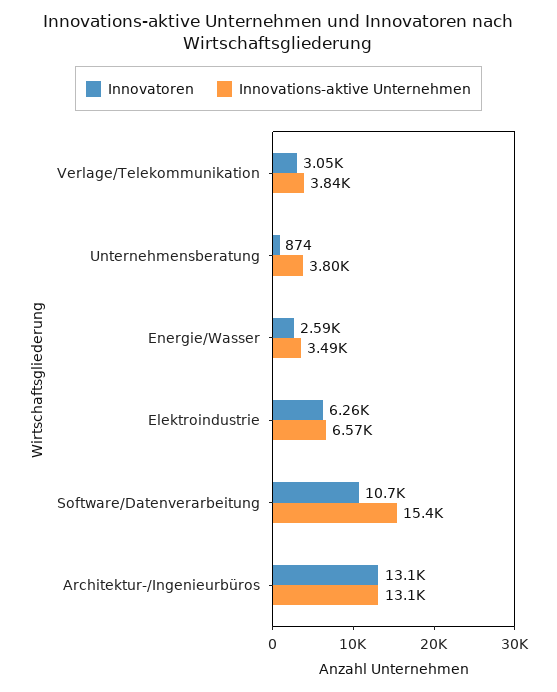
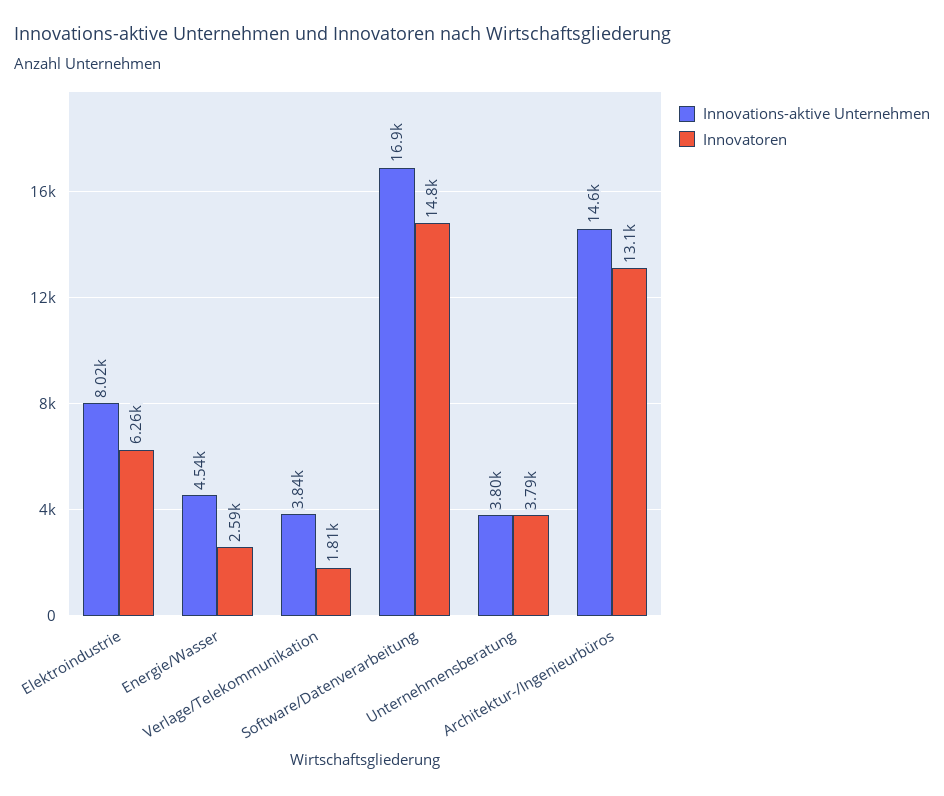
Innovatoren, Verlage/Telekommunikation: 3050 -> 1810
Innovatoren, Unternehmensberatung: 874 -> 3790
Innovations-aktive Unternehmen, Energie/Wasser: 3490 -> 4540
Innovations-aktive Unternehmen, Elektroindustrie: 6570 -> 8020
Innovatoren, Software/Datenverarbeitung: 10700 -> 14800
Innovations-aktive Unternehmen, Software/Datenverarbeitung: 15400 -> 16900
Innovations-aktive Unternehmen, Architektur-/Ingenieurbüros: 13100 -> 14600

